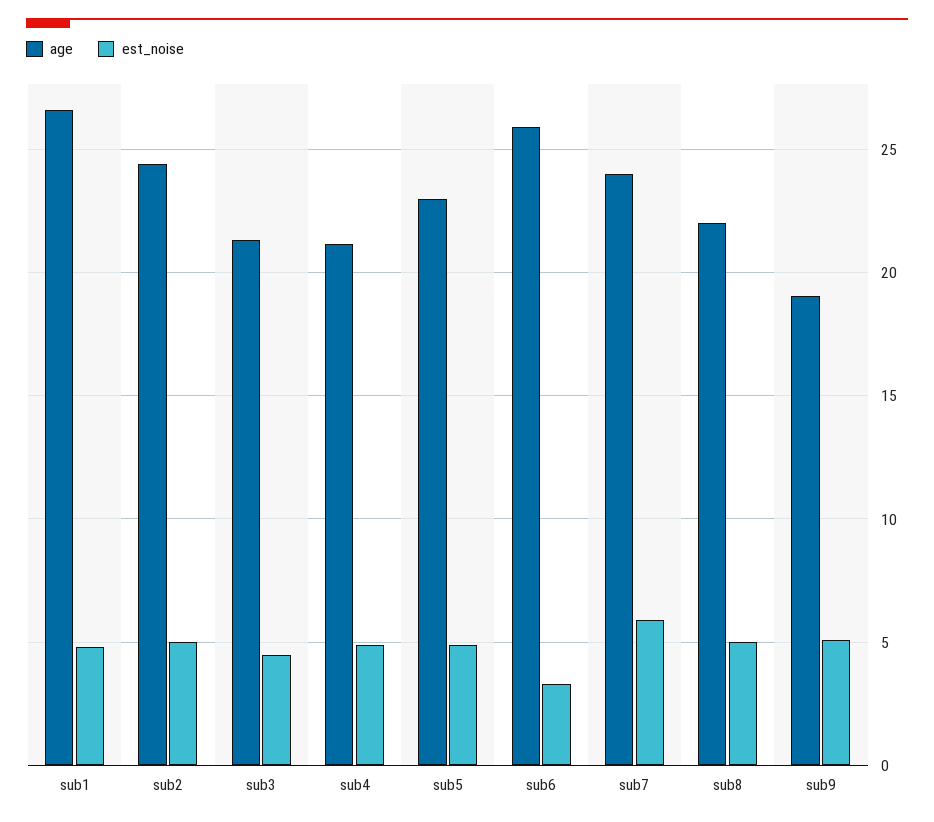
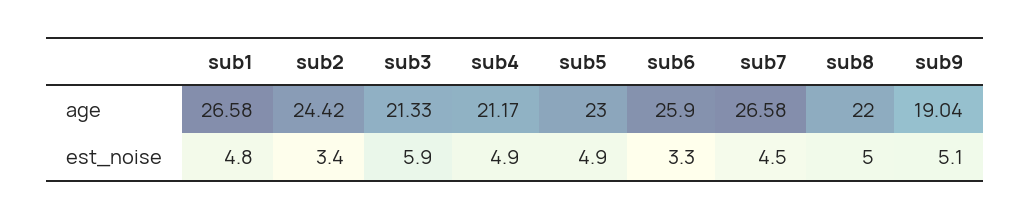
est_noise, sub2: 5 -> 3.4
est_noise, sub3: 4.5 -> 5.9
age, sub7: 24 -> 26.58
est_noise, sub7: 6 -> 4.5

